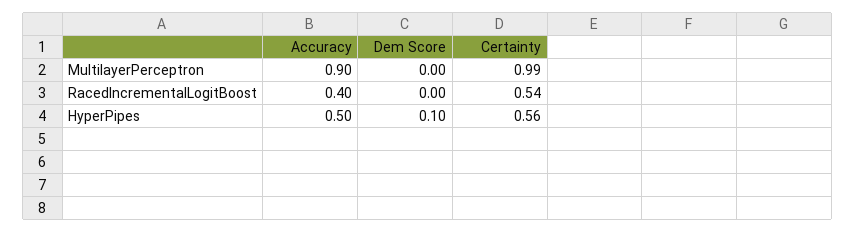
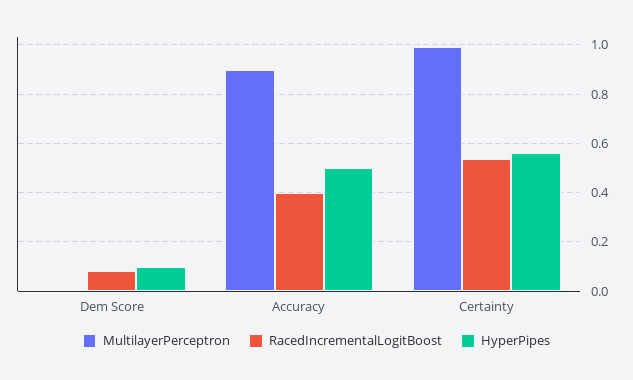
RacedIncrementalLogitBoost, Dem Score: 0 -> 0.075

